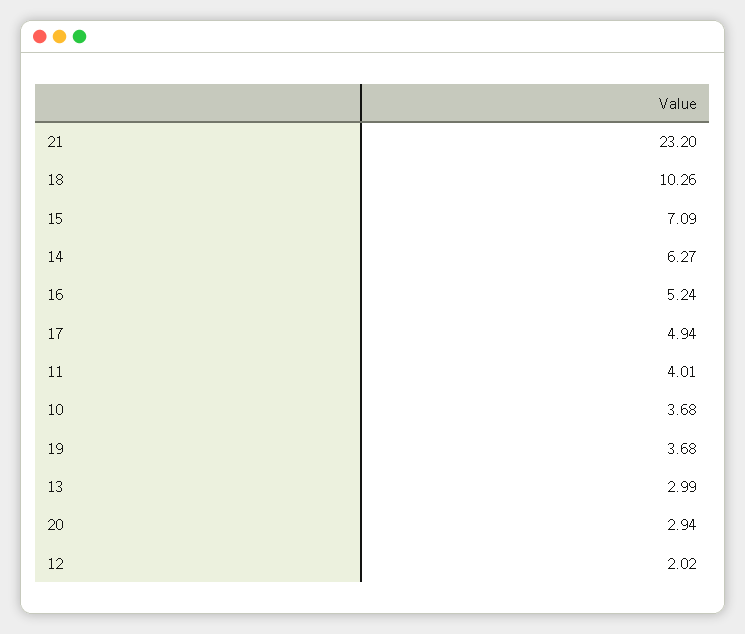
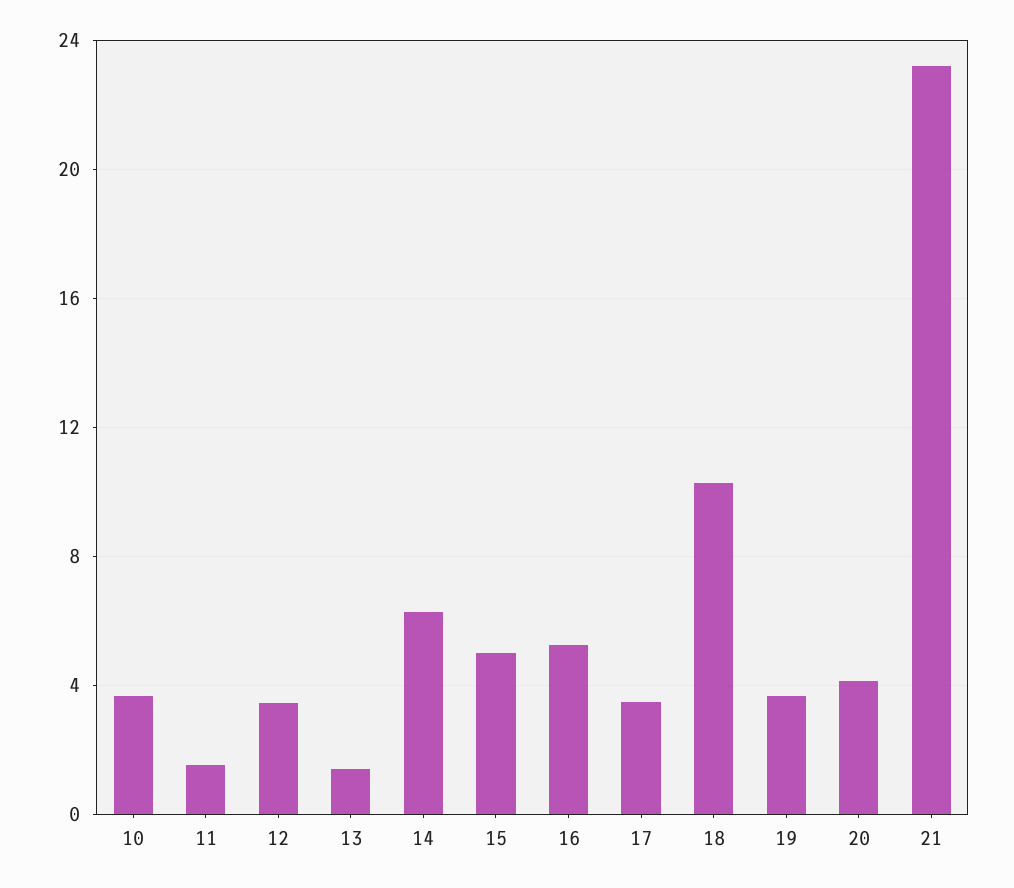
15: 7.09 -> 5
17: 4.94 -> 3.5
11: 4.01 -> 1.5
13: 2.99 -> 1.5
20: 2.94 -> 4
12: 2.02 -> 3.5

